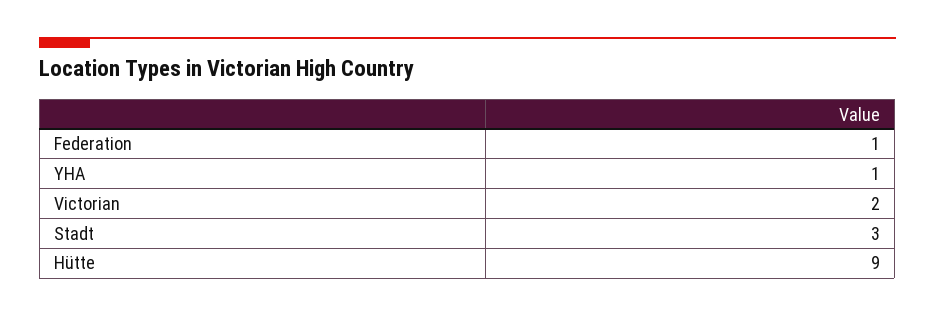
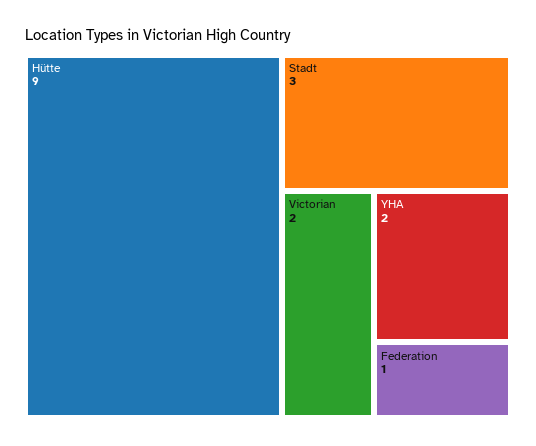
YHA: 1 -> 2

